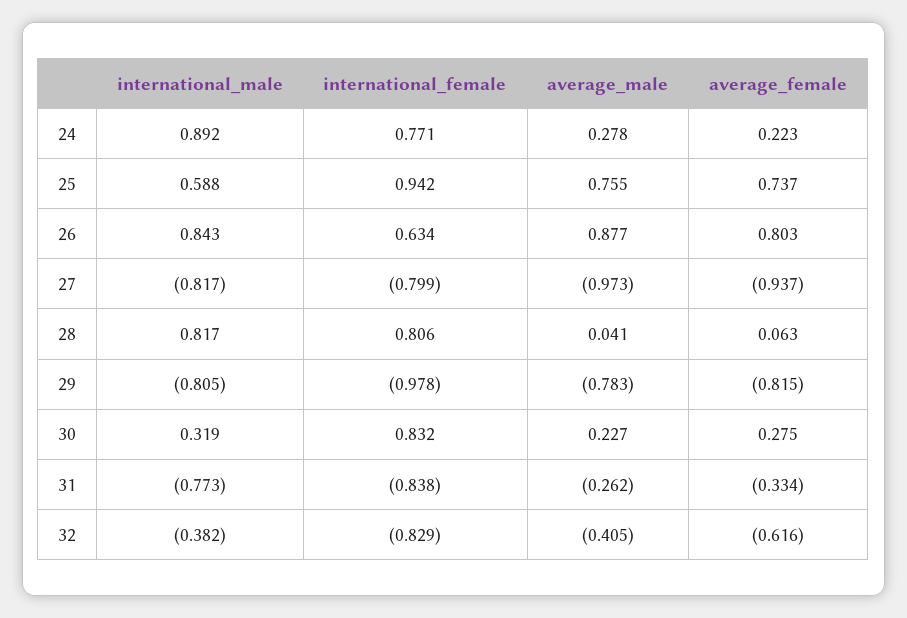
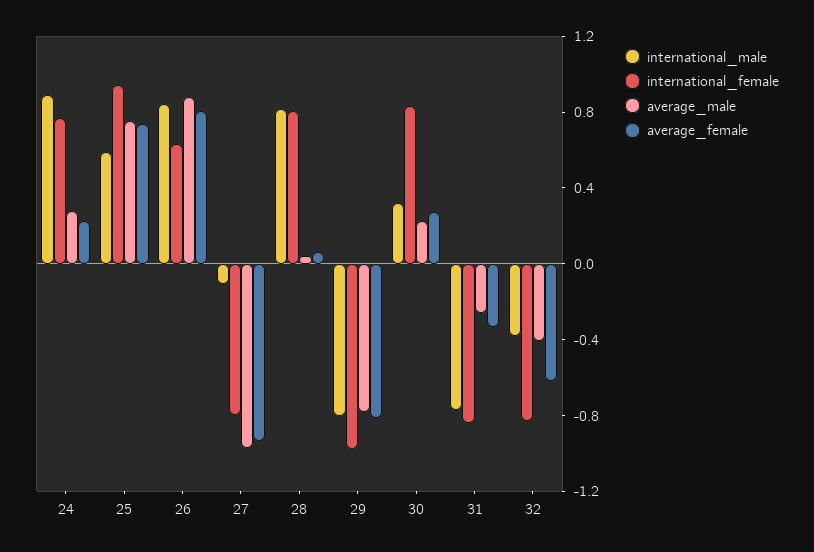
international_male, 27: -0.817 -> -0.1

